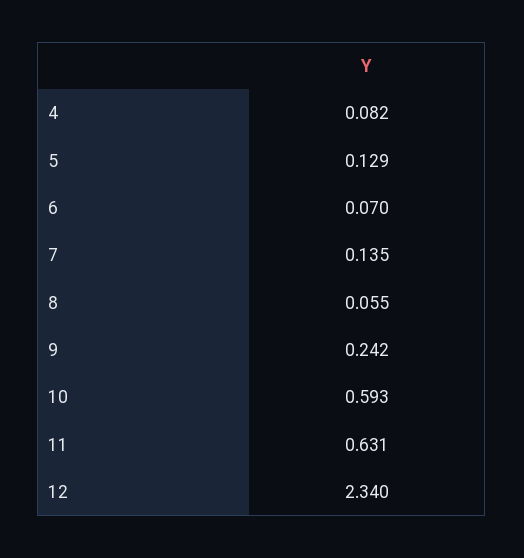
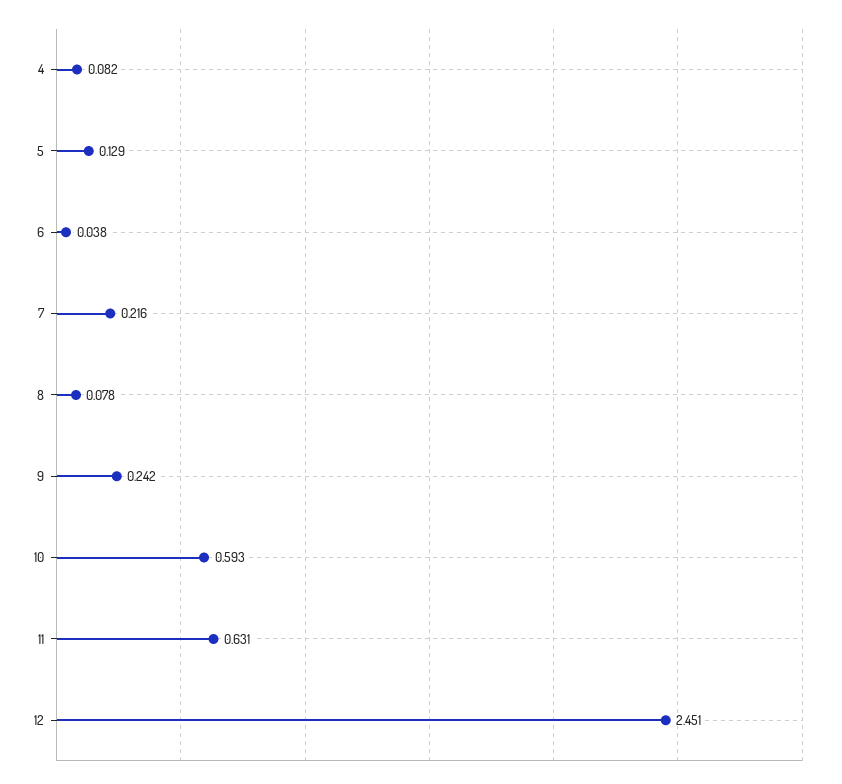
6: 0.07 -> 0.038
7: 0.135 -> 0.216
8: 0.055 -> 0.078
12: 2.34 -> 2.451

